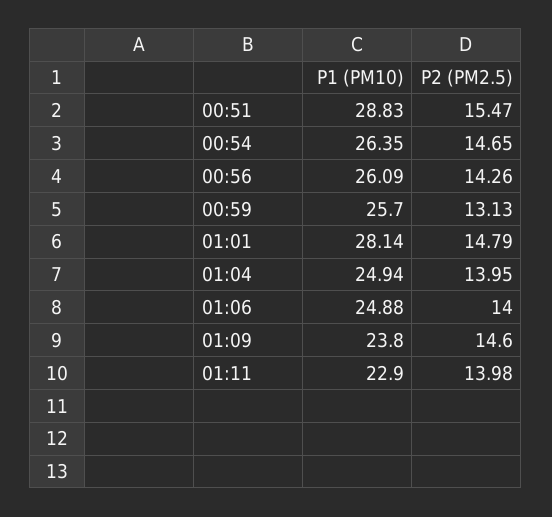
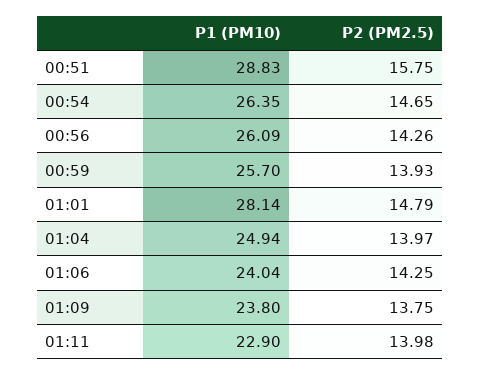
P2 (PM2.5), 00:51: 15.47 -> 15.75
P2 (PM2.5), 00:59: 13.13 -> 13.93
P2 (PM2.5), 01:04: 13.95 -> 13.97
P1 (PM10), 01:06: 24.88 -> 24.04
P2 (PM2.5), 01:06: 14 -> 14.25
P2 (PM2.5), 01:09: 14.6 -> 13.75

